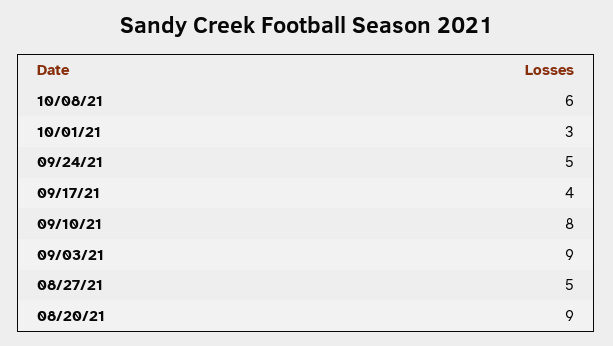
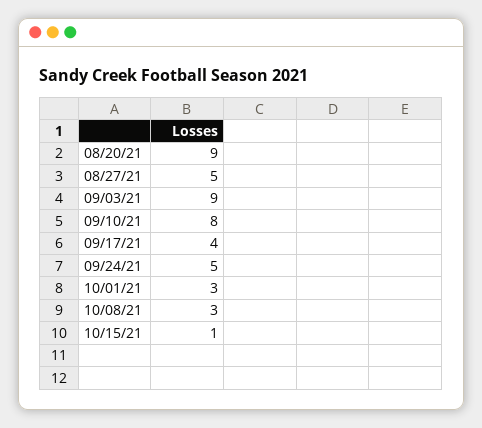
10/08/21: 6 -> 3
10/15/21: none -> 1

